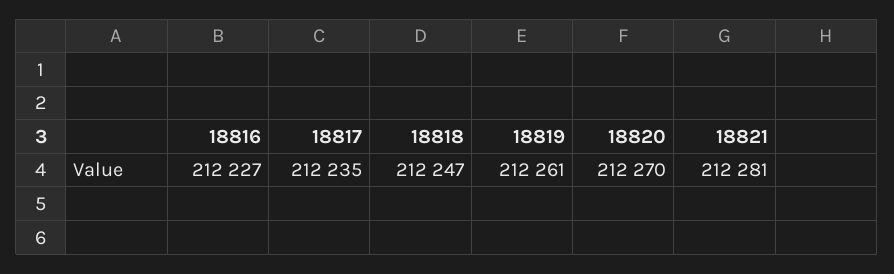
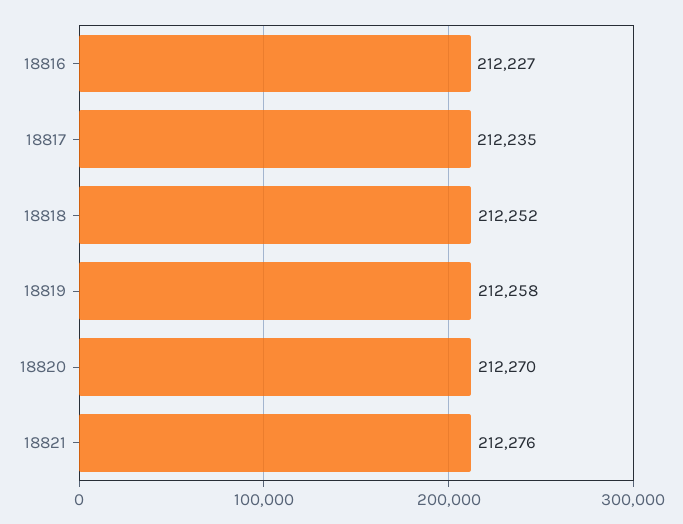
18818: 212247 -> 212252
18819: 212261 -> 212258
18821: 212281 -> 212276

